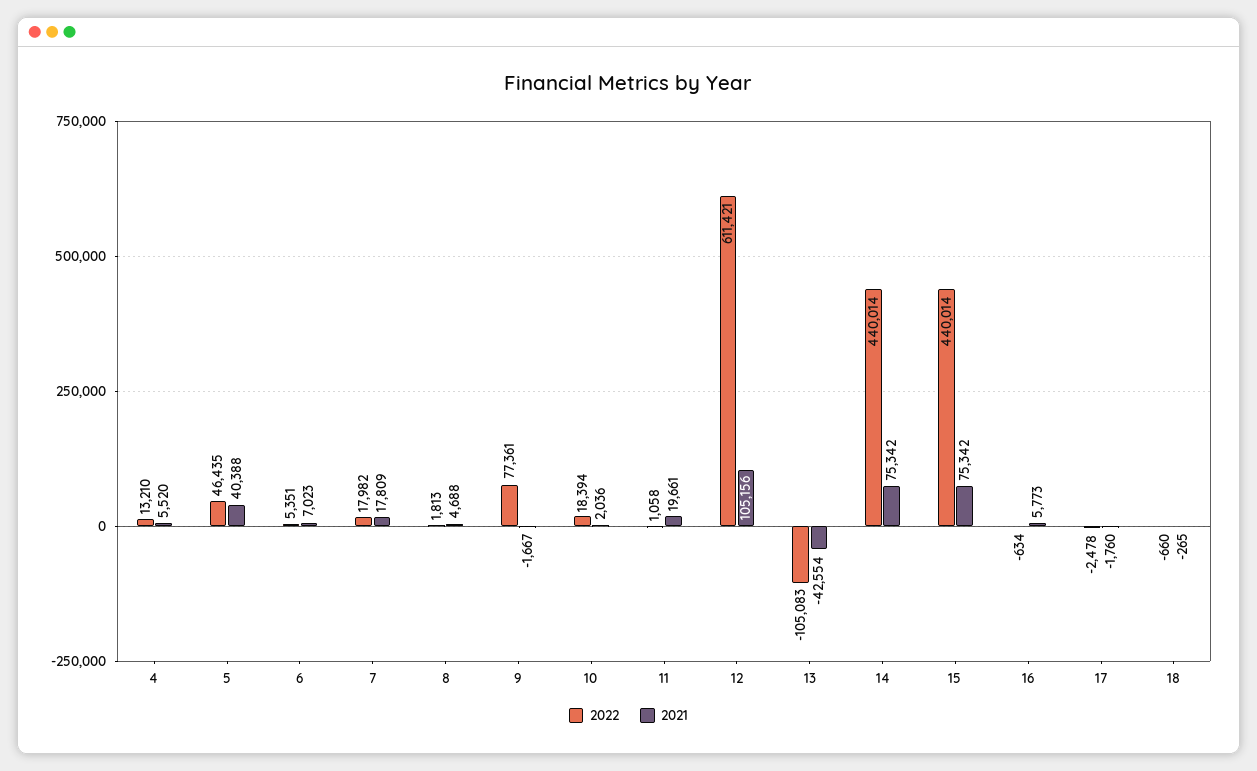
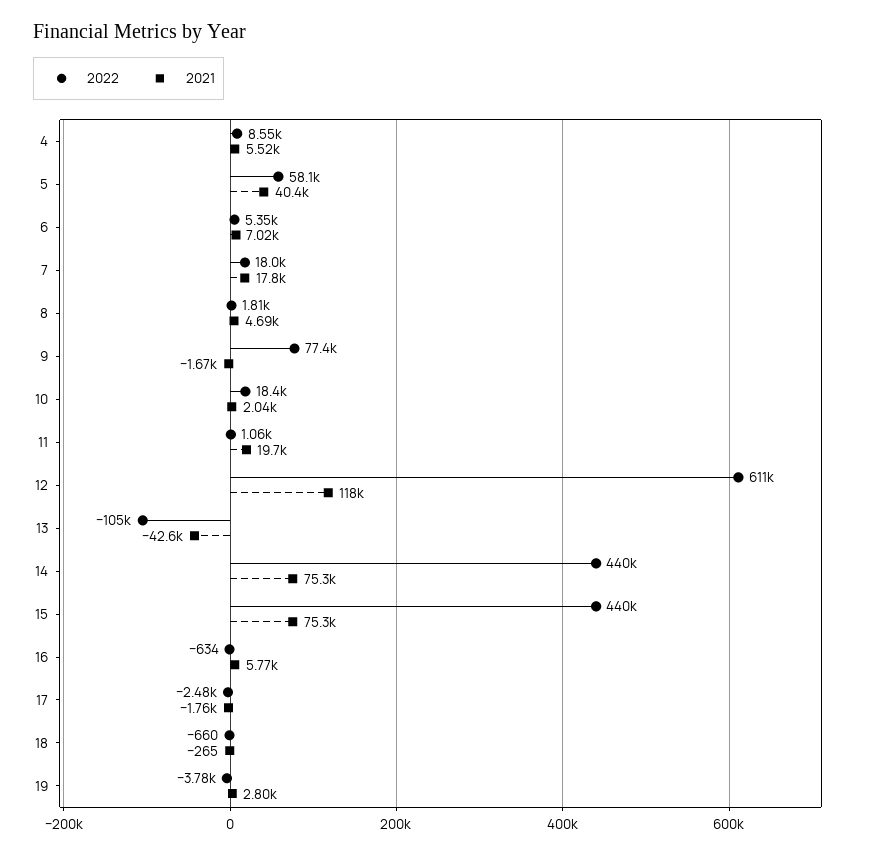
2022, 4: 13210 -> 8550
2022, 5: 46435 -> 58100
2021, 12: 105156 -> 118000
2022, 19: none -> -3780
2021, 19: none -> 2800

